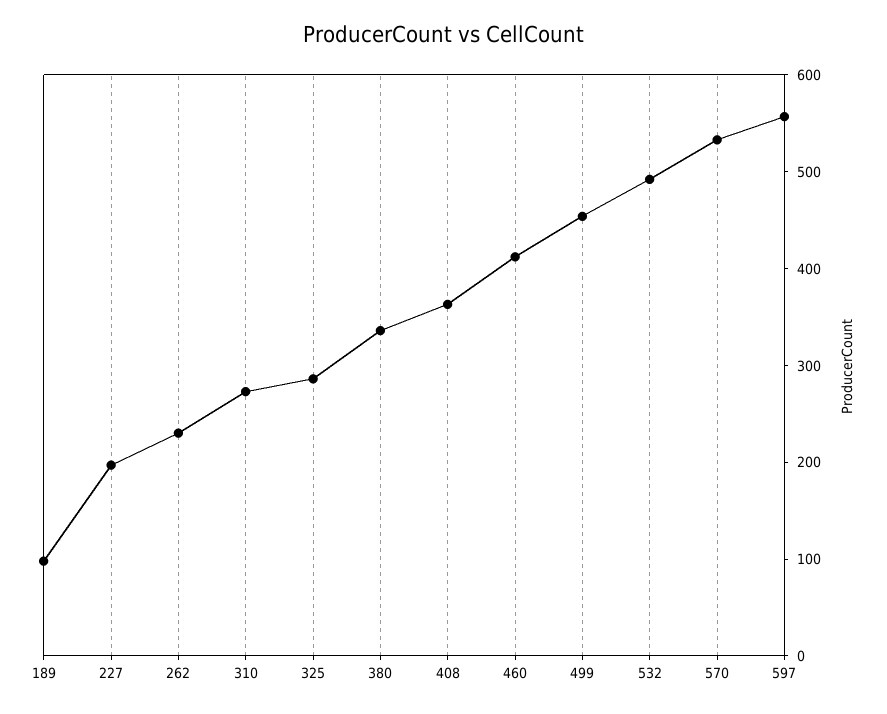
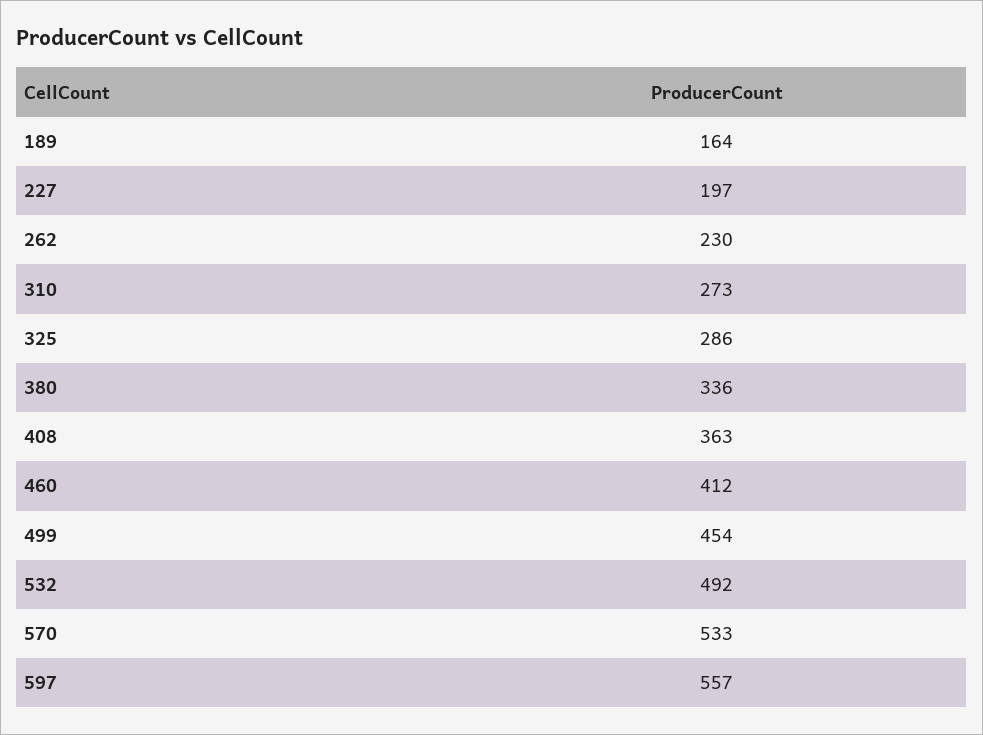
189: 100 -> 164

